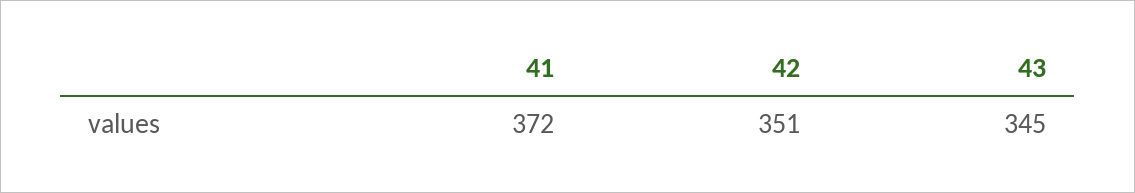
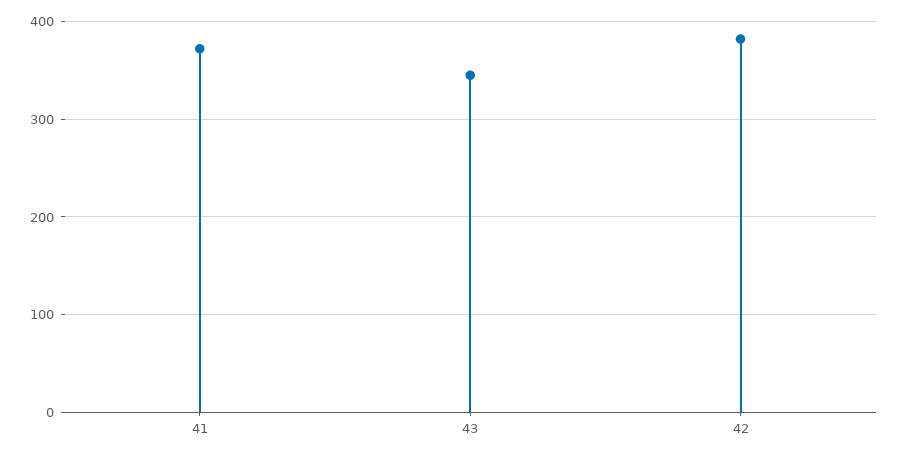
42: 351 -> 380

